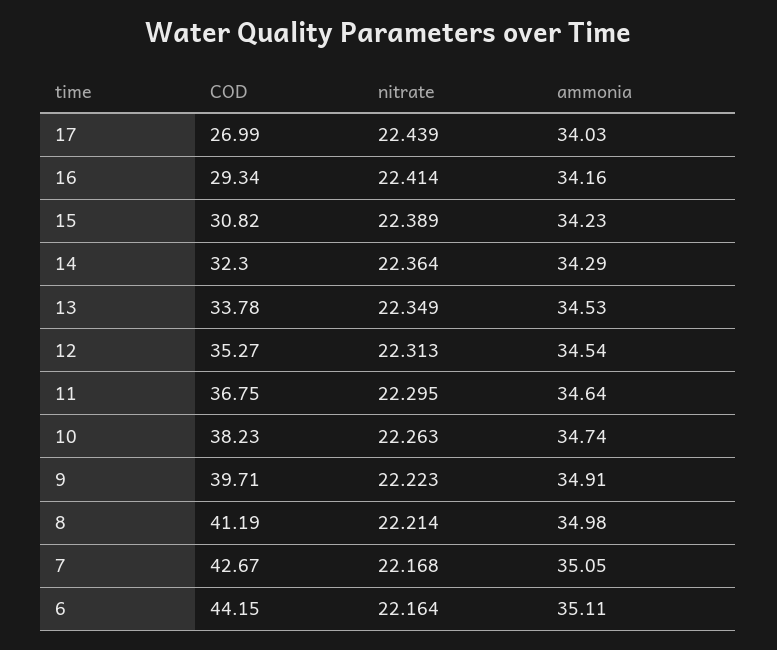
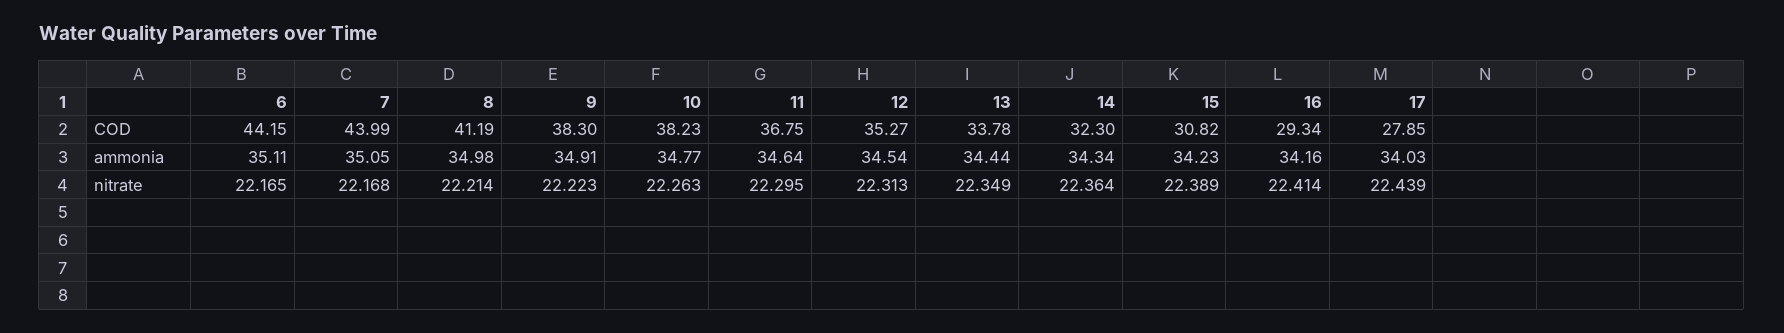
COD, 17: 26.99 -> 27.85
ammonia, 14: 34.29 -> 34.34
ammonia, 13: 34.53 -> 34.44
ammonia, 10: 34.74 -> 34.77
COD, 9: 39.71 -> 38.3
COD, 7: 42.67 -> 43.99
nitrate, 6: 22.164 -> 22.165

